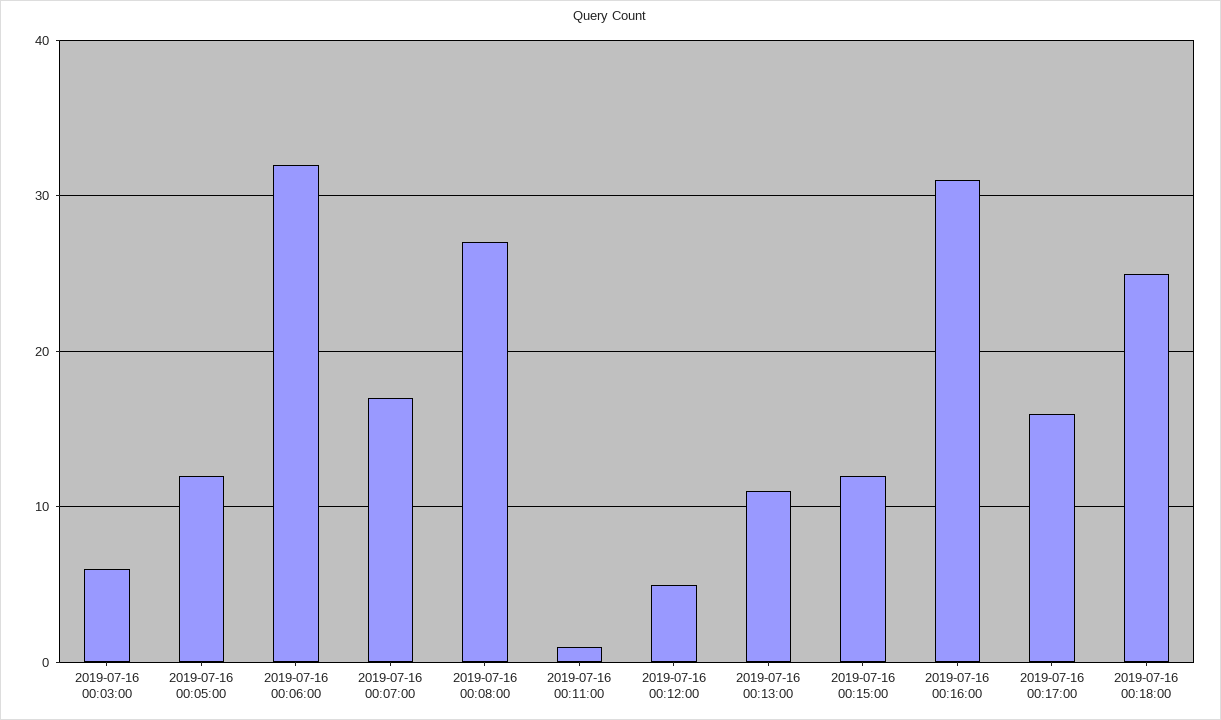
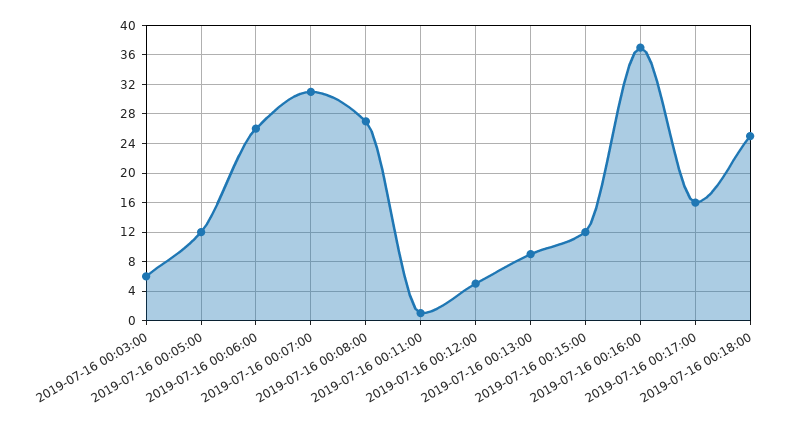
2019-07-16 00:06:00: 32 -> 26
2019-07-16 00:07:00: 17 -> 31
2019-07-16 00:13:00: 11 -> 9
2019-07-16 00:16:00: 31 -> 37

